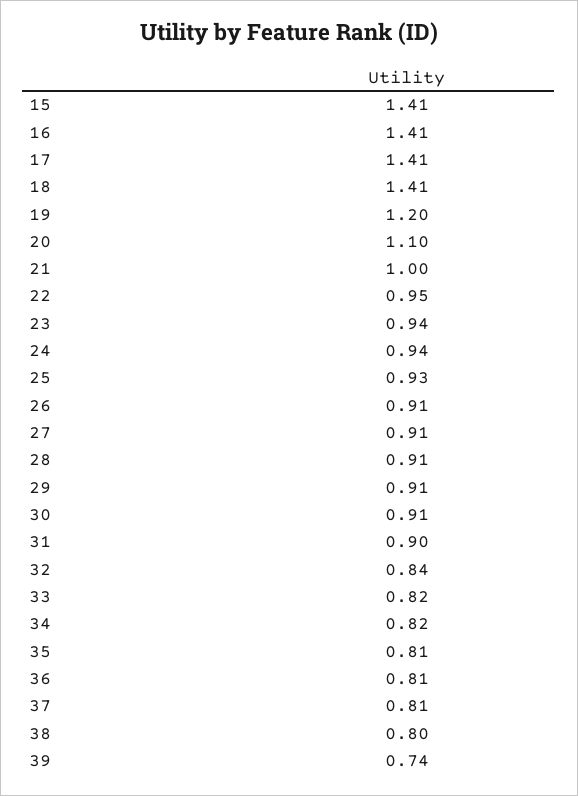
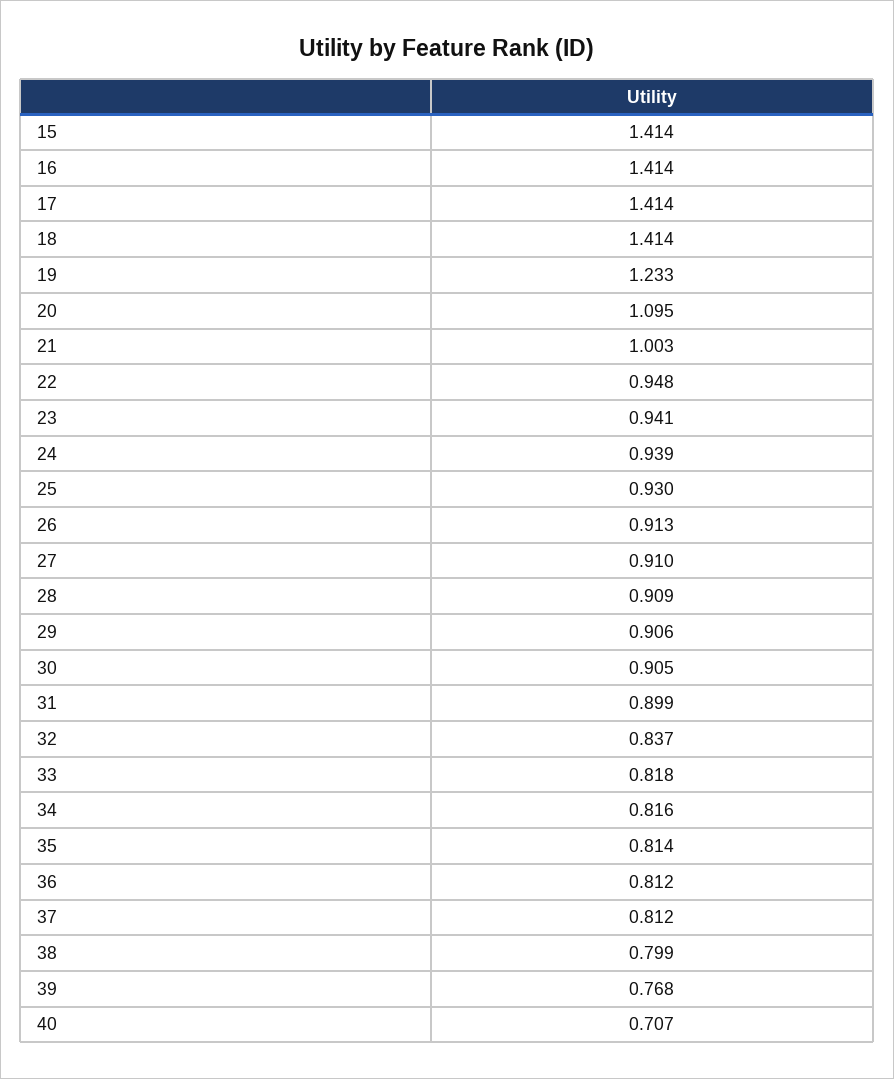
19: 1.2 -> 1.233
39: 0.74 -> 0.768
40: none -> 0.707

